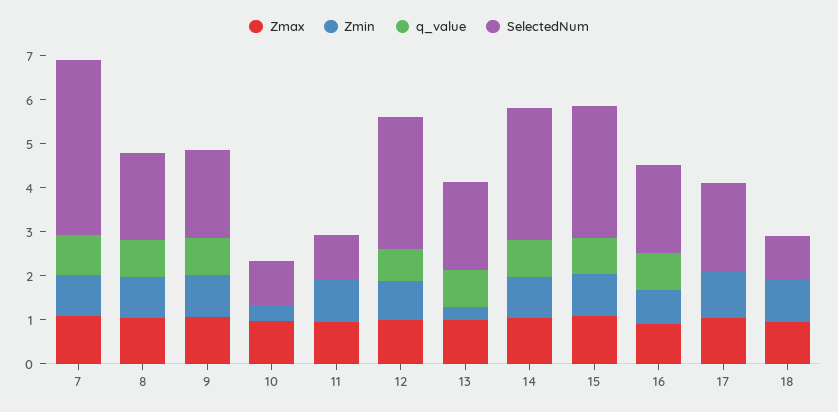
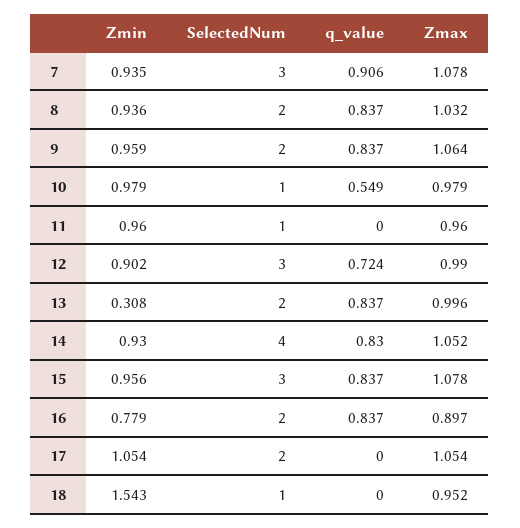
SelectedNum, 7: 4 -> 3
Zmin, 10: 0.4 -> 0.979
q_value, 10: 0 -> 0.549
SelectedNum, 14: 3 -> 4
Zmin, 18: 1 -> 1.543

